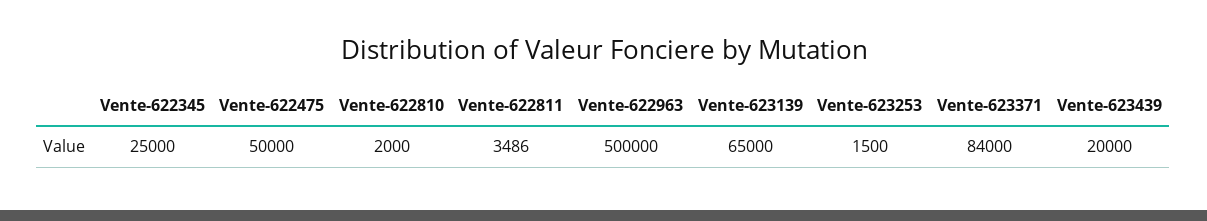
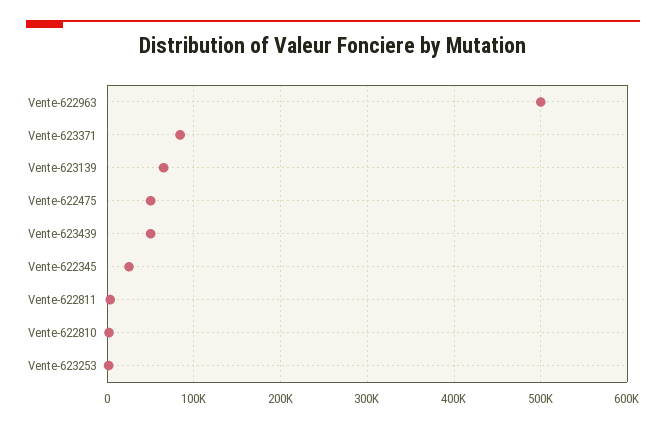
Vente-623439: 20000 -> 50000

